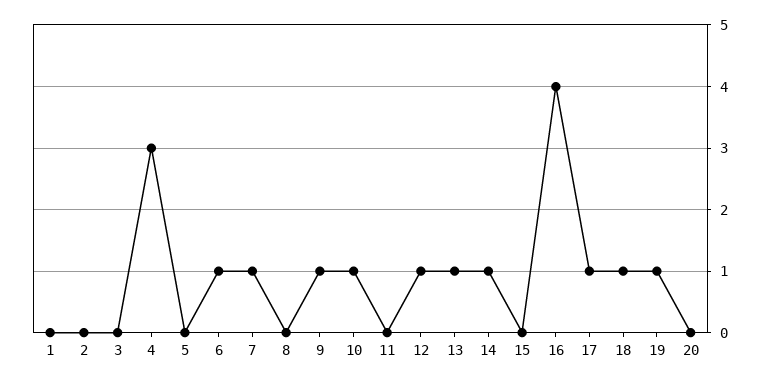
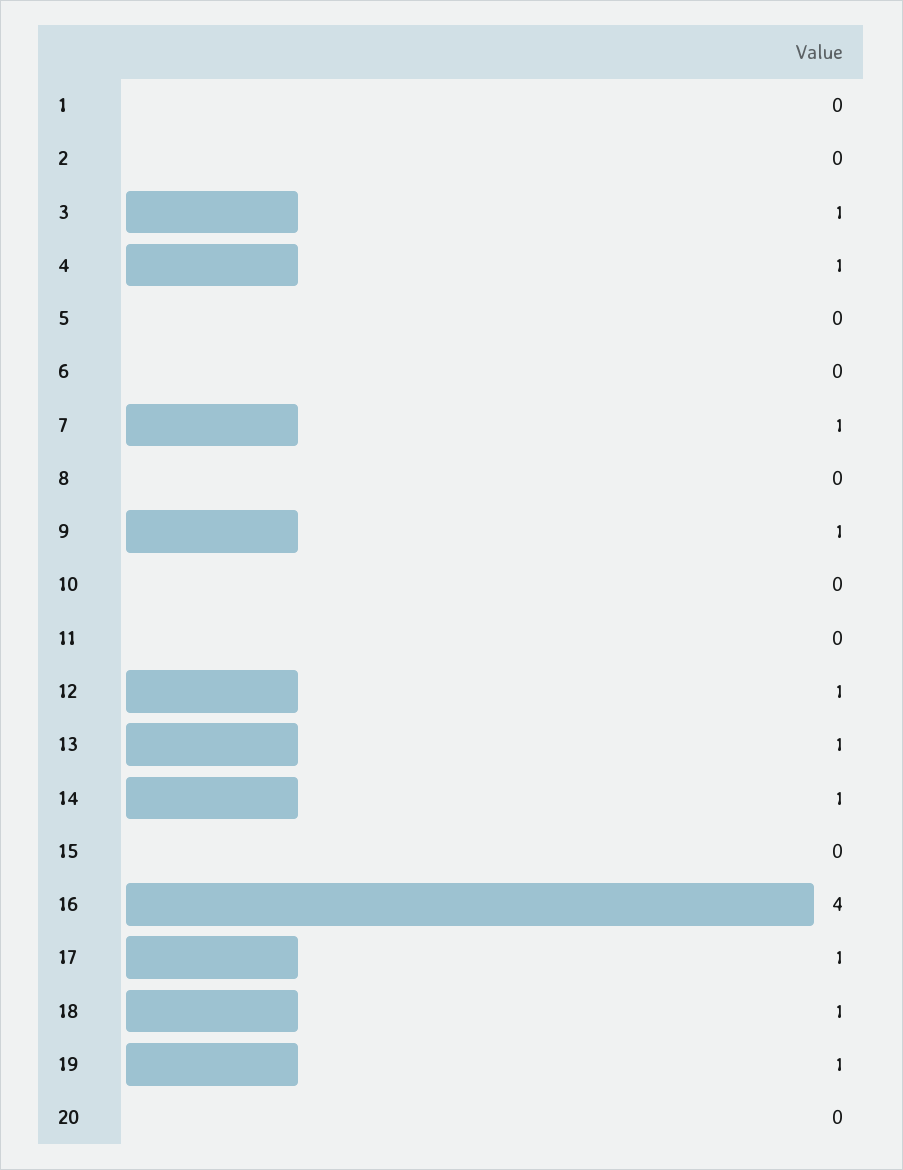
3: 0 -> 1
4: 3 -> 1
6: 1 -> 0
10: 1 -> 0

